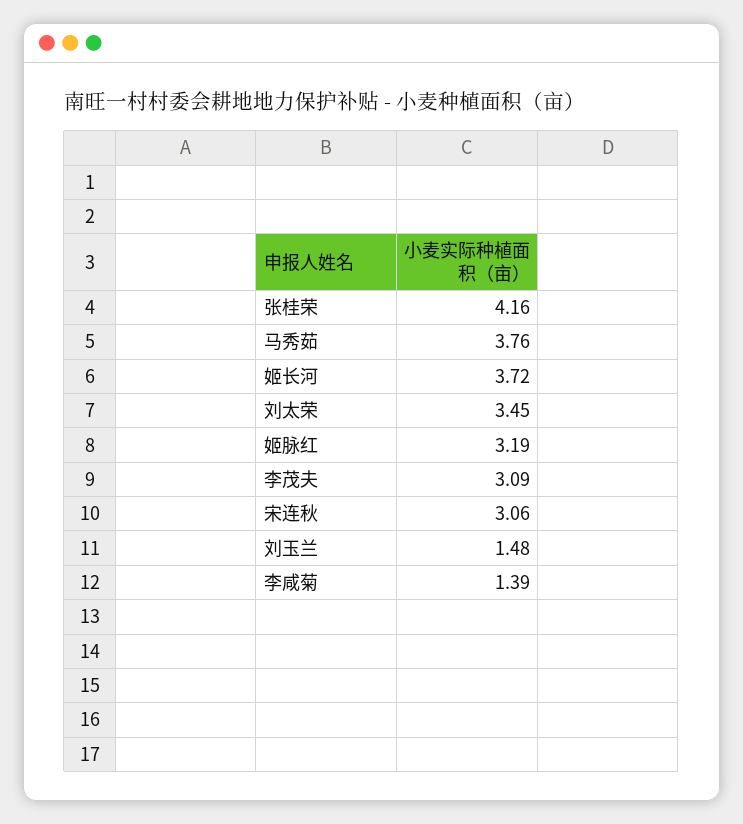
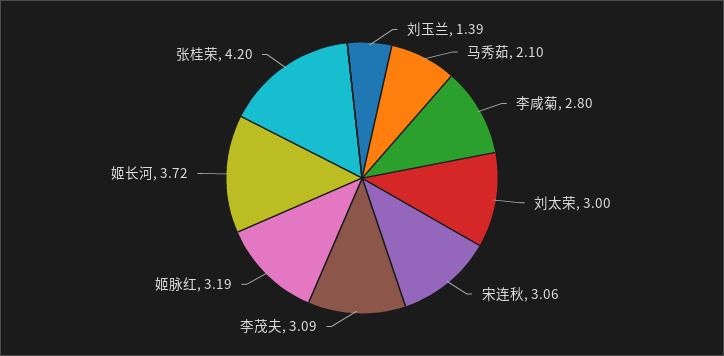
张桂荣: 4.16 -> 4.2
马秀茹: 3.76 -> 2.1
刘太荣: 3.45 -> 3
刘玉兰: 1.48 -> 1.39
李咸菊: 1.39 -> 2.8

